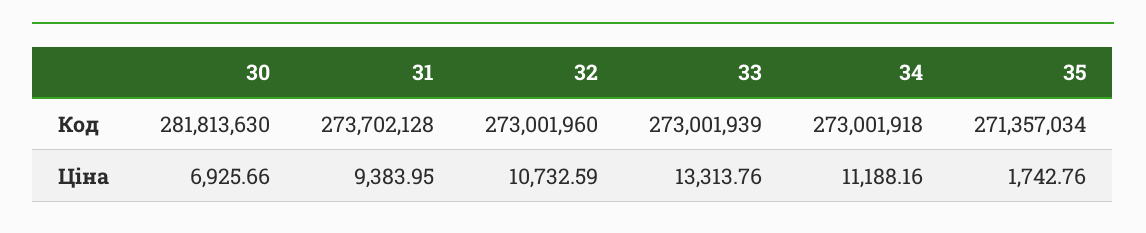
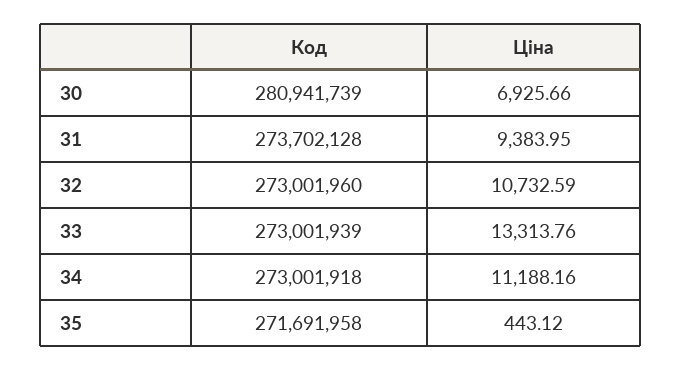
30, Код: 281813630 -> 280941739
35, Код: 271357034 -> 271691958
35, Ціна: 1742.76 -> 443.12

